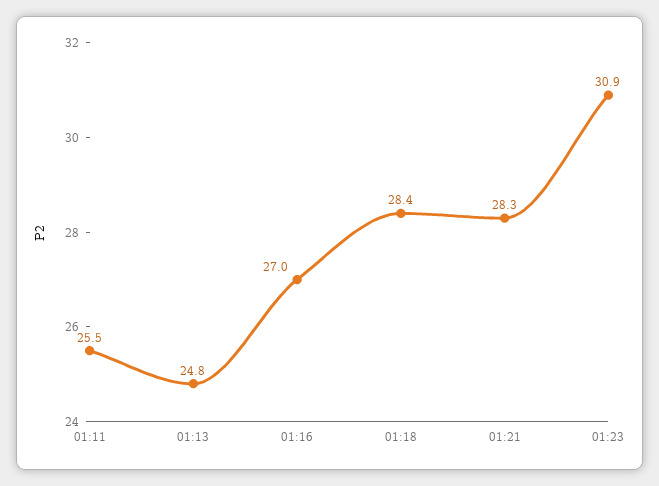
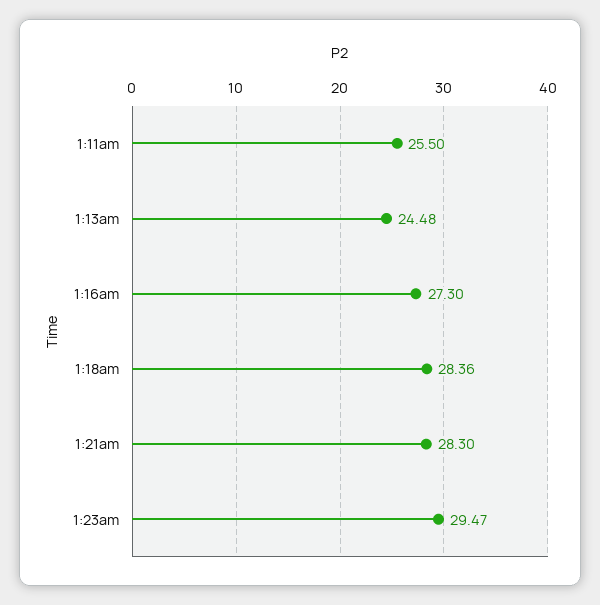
01:13: 24.8 -> 24.48
01:16: 27 -> 27.3
01:23: 30.9 -> 29.47

